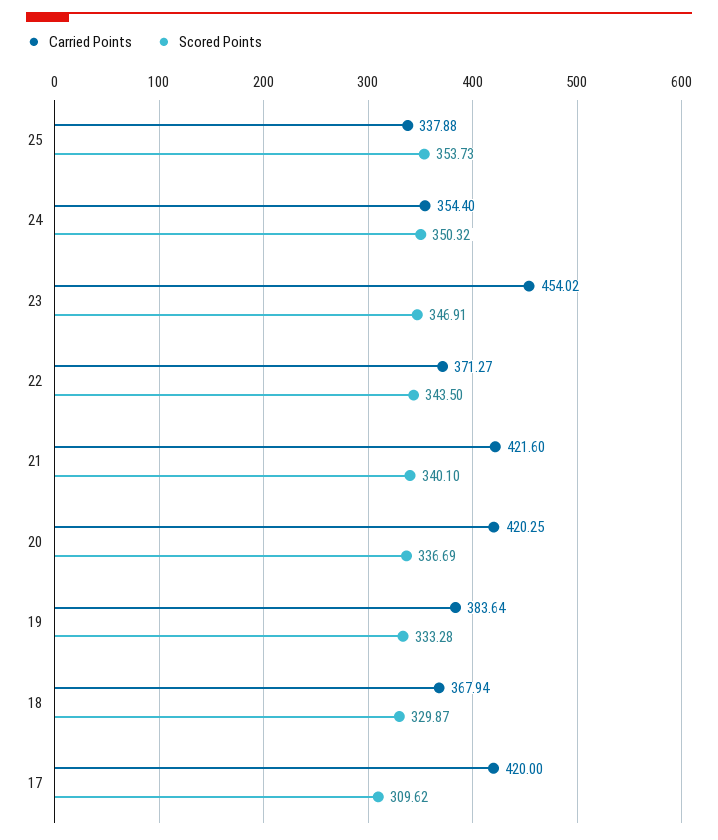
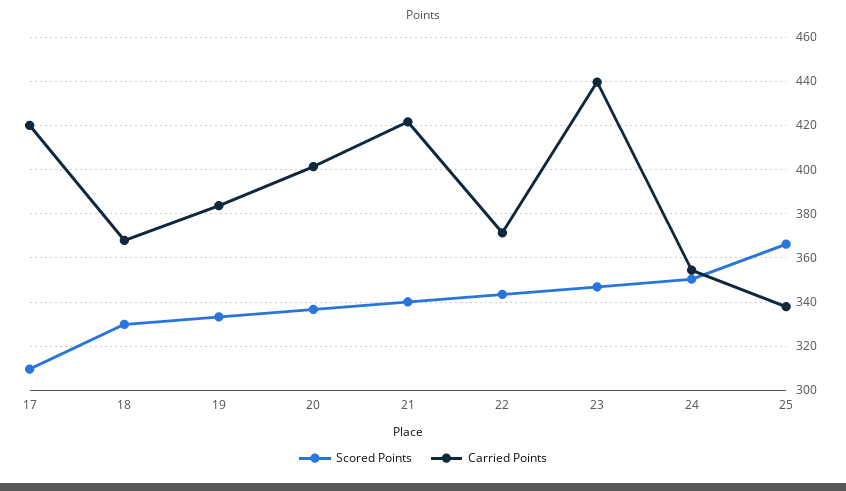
Scored Points, 25: 353.73 -> 365
Carried Points, 23: 454.02 -> 440
Carried Points, 20: 420.25 -> 400

